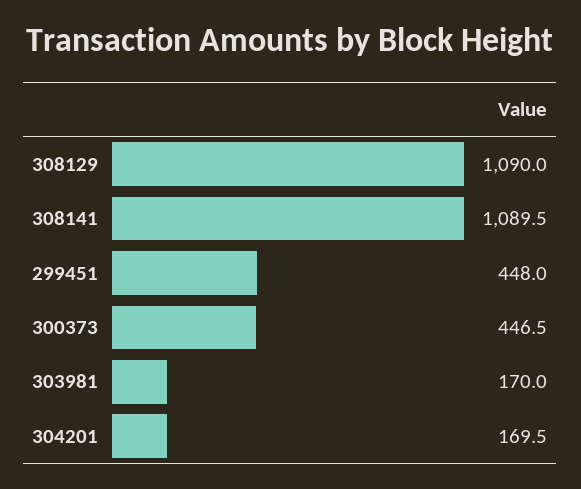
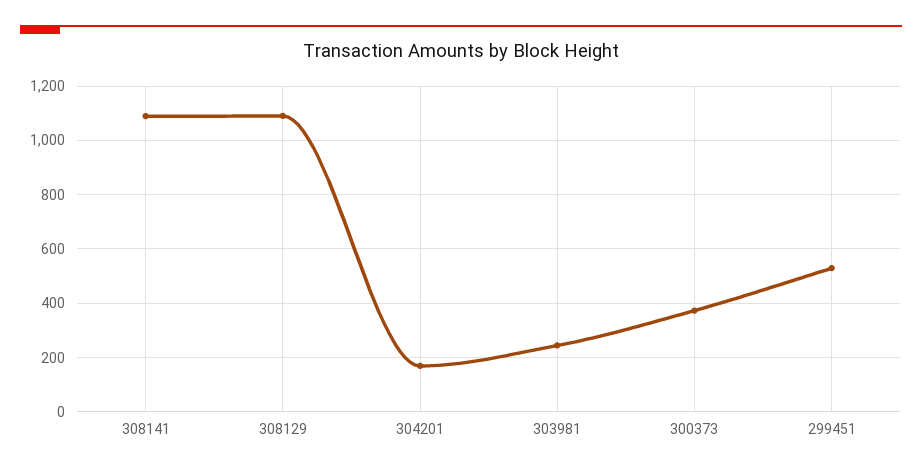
299451: 448 -> 525
300373: 446.5 -> 375
303981: 170 -> 250

